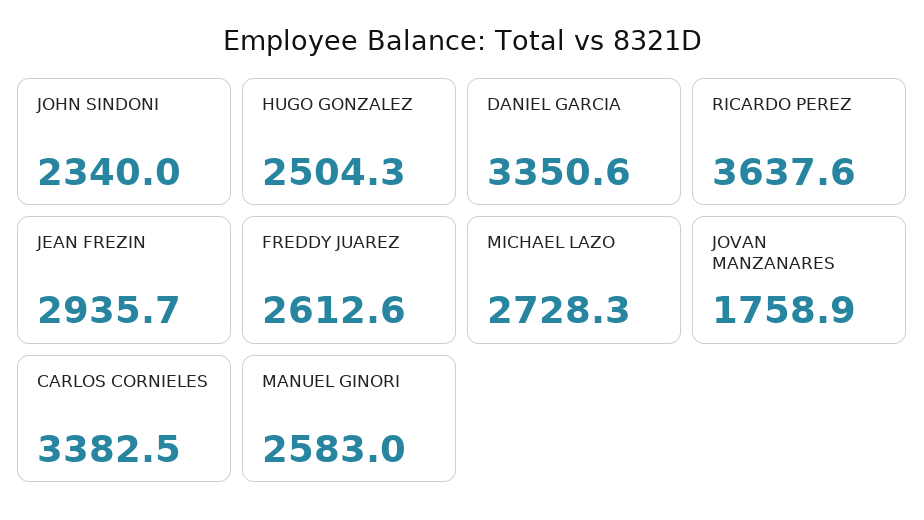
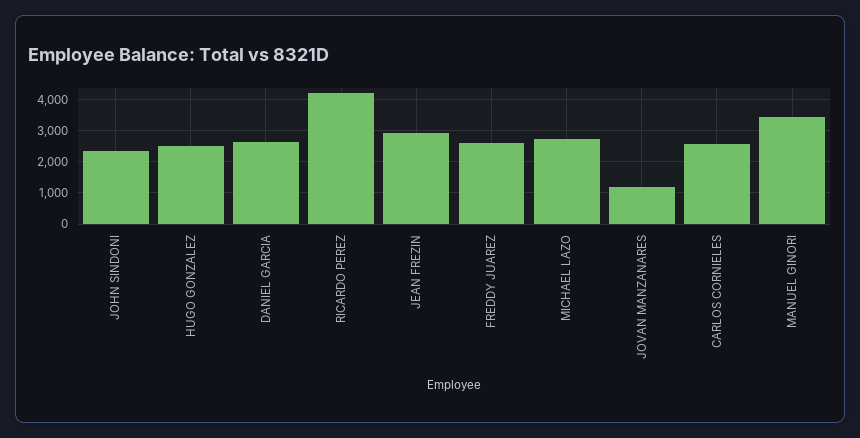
DANIEL GARCIA: 3350.6 -> 2600
RICARDO PEREZ: 3637.6 -> 4200
JOVAN MANZANARES: 1758.9 -> 1200
CARLOS CORNIELES: 3382.5 -> 2600
MANUEL GINORI: 2583 -> 3400

